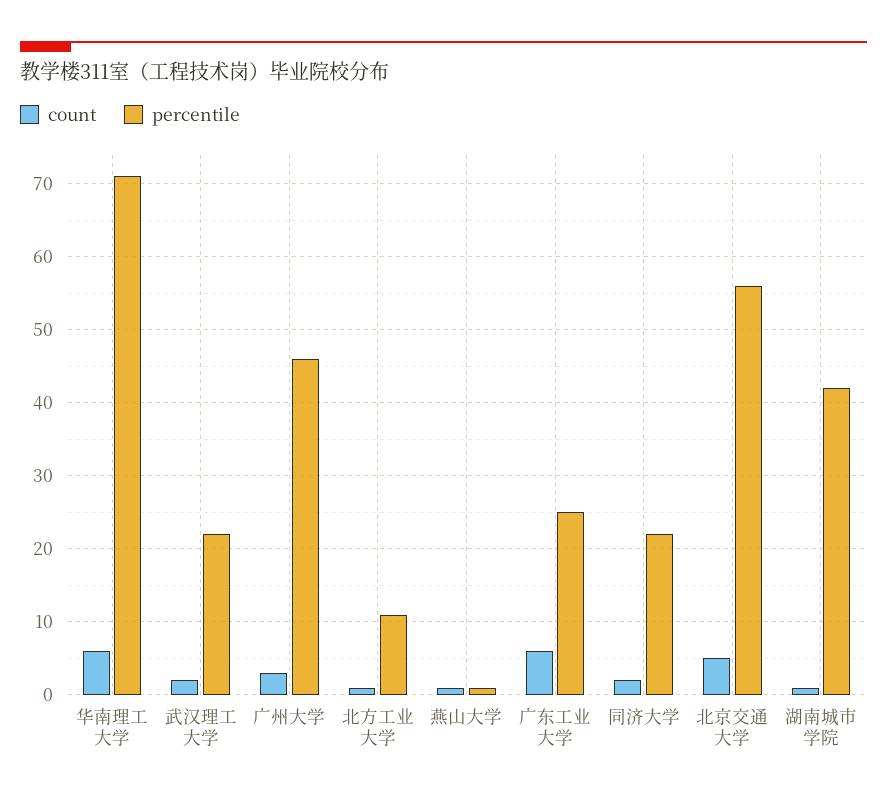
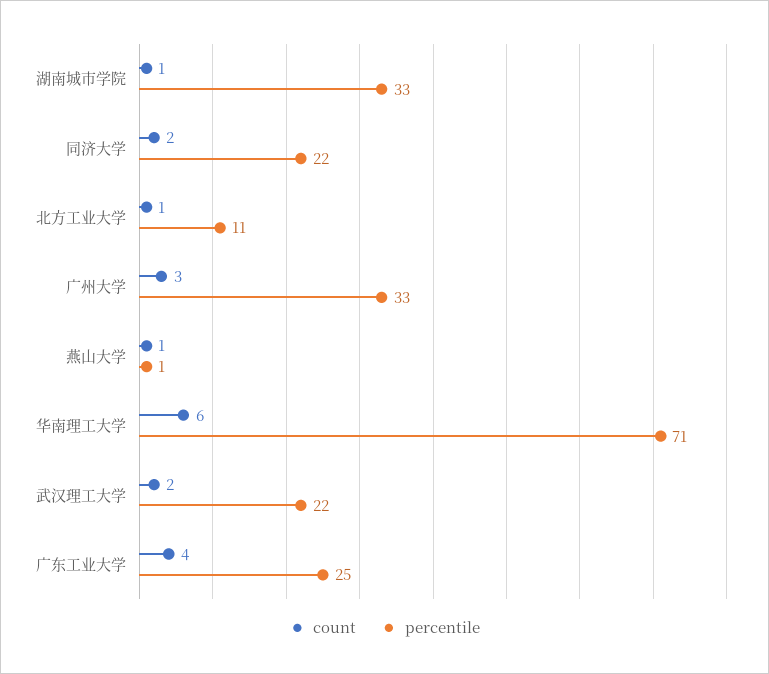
percentile, 广州大学: 46 -> 33
count, 广东工业大学: 6 -> 4
count, 北京交通大学: 5 -> none
percentile, 北京交通大学: 56 -> none
percentile, 湖南城市学院: 42 -> 33

